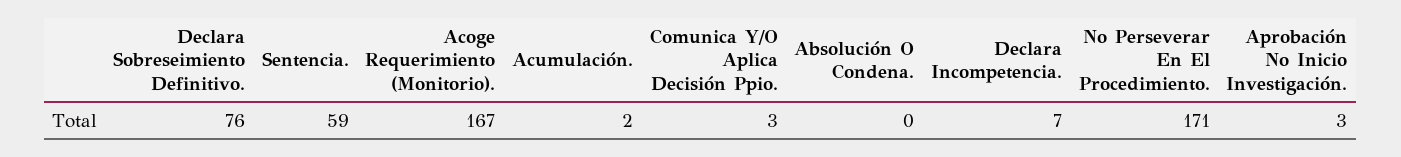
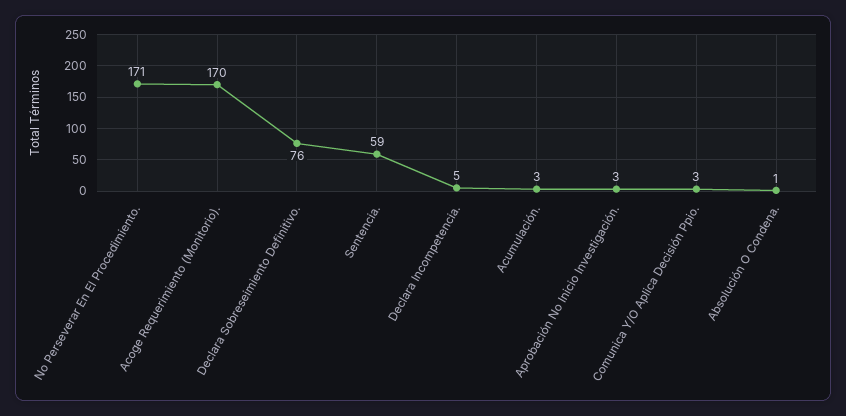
Acoge Requerimiento (Monitorio).: 167 -> 170
Acumulación.: 2 -> 3
Absolución O Condena.: 0 -> 1
Declara Incompetencia.: 7 -> 5

